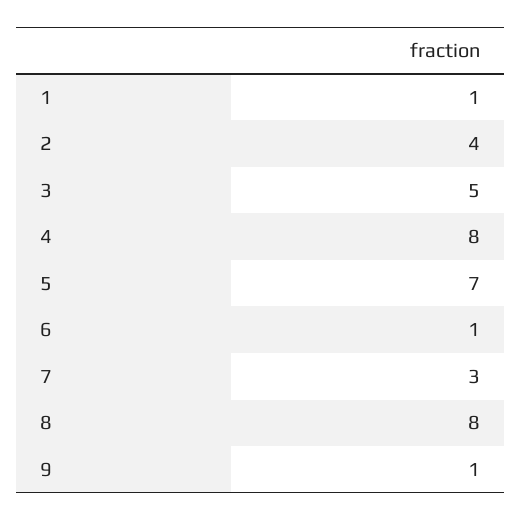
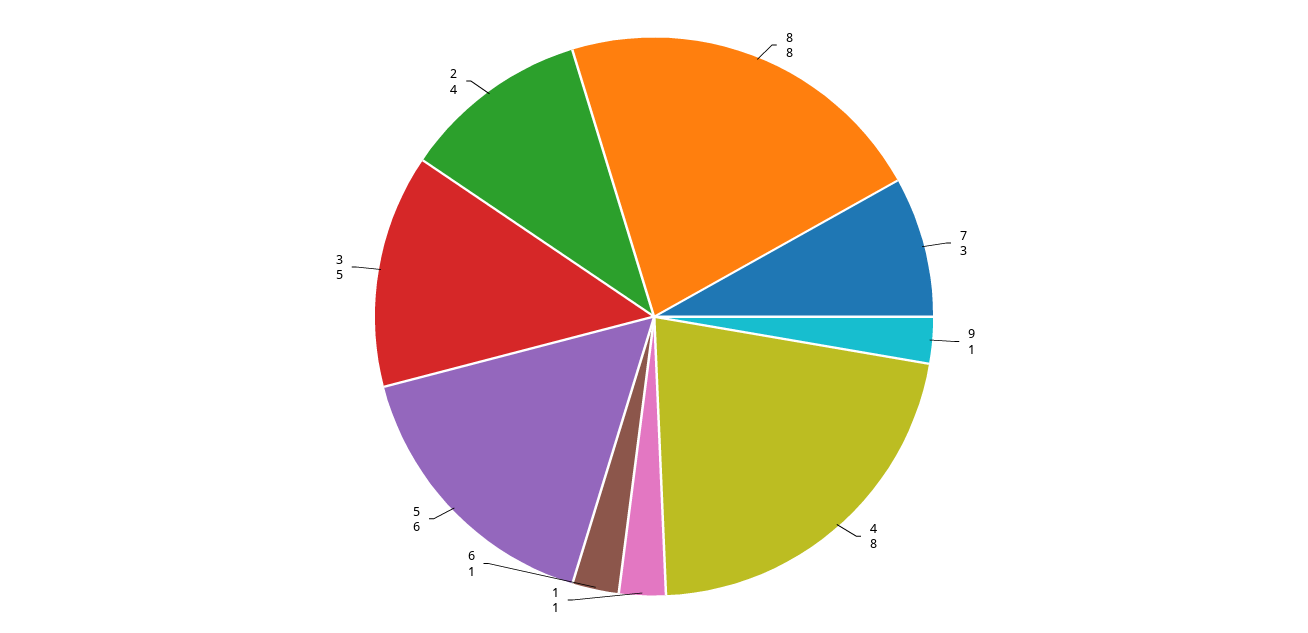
5: 7 -> 6

